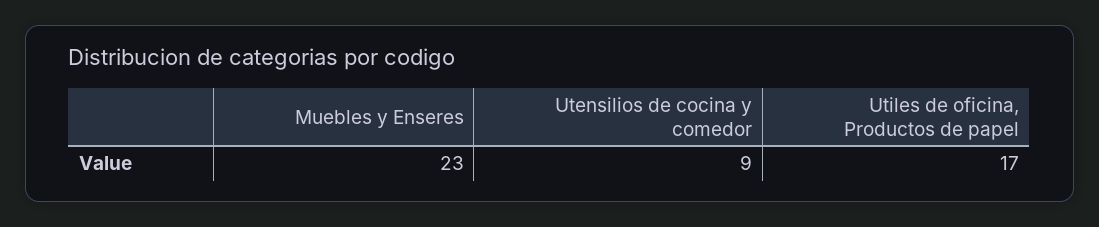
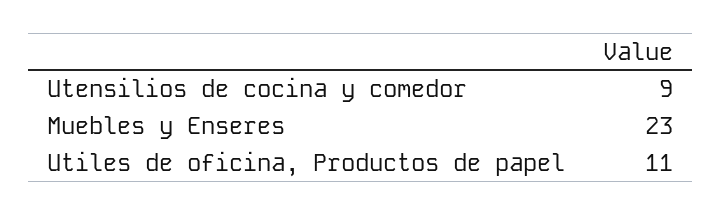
Utiles de oficina, Productos de papel: 17 -> 11

